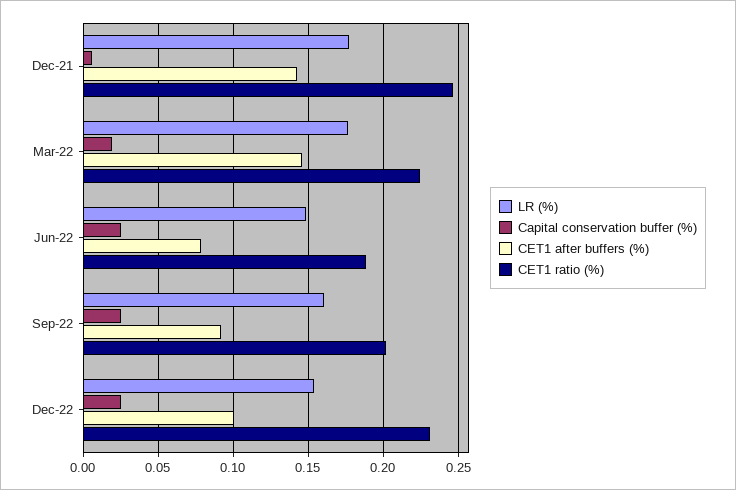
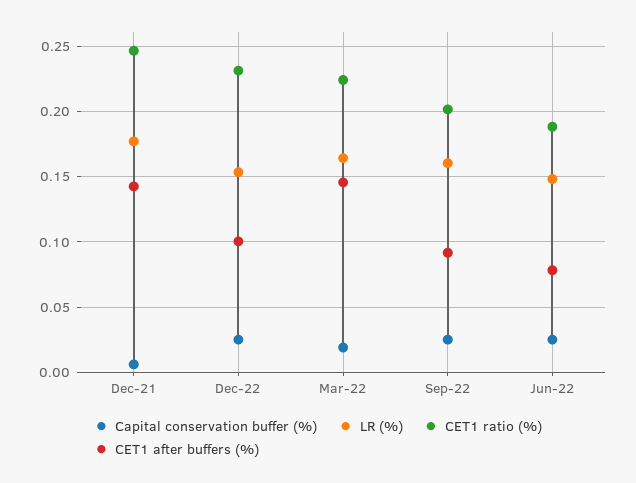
LR (%), Mar-22: 0.175 -> 0.165

